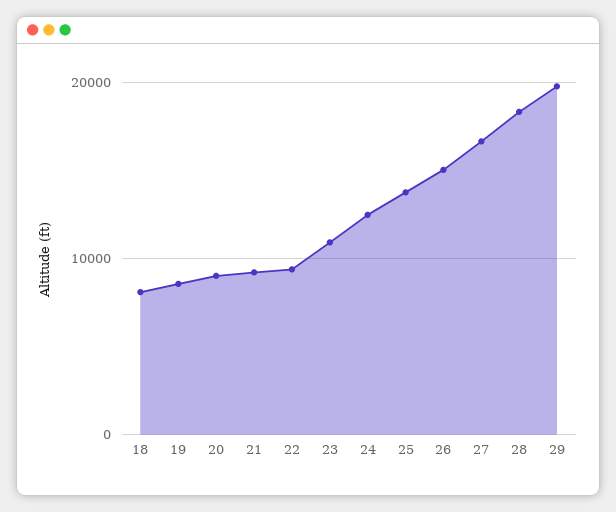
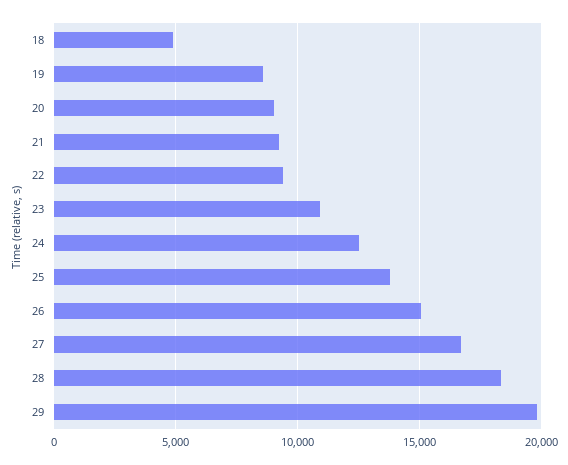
18: 8000 -> 5000

